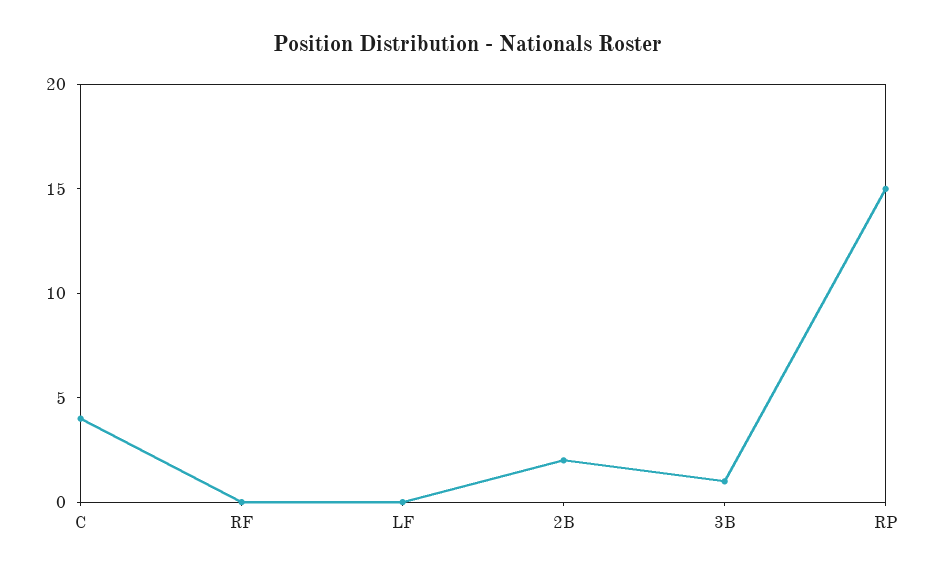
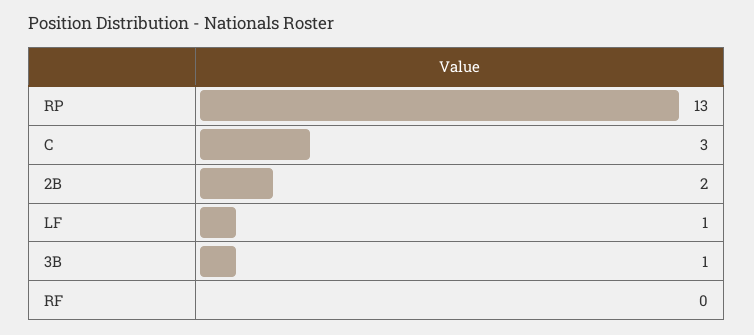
C: 4 -> 3
LF: 0 -> 1
RP: 15 -> 13

